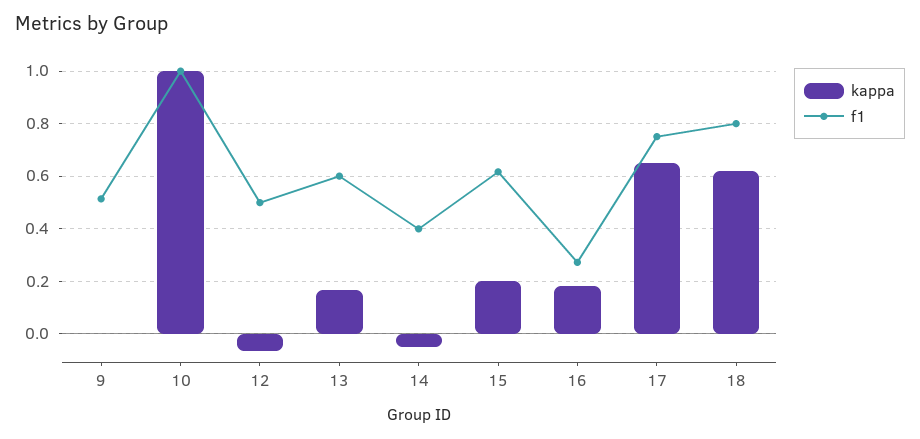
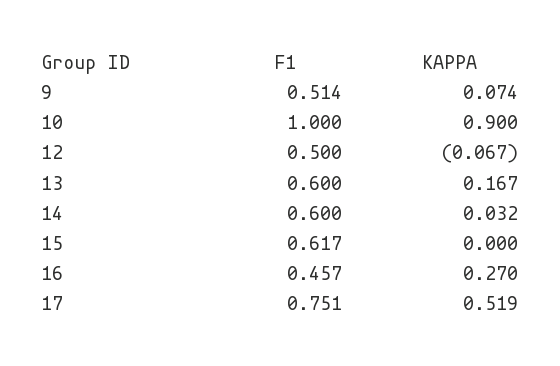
kappa, 9: 0 -> 0.074
kappa, 10: 1 -> 0.9
kappa, 14: -0.05 -> 0.032
f1, 14: 0.4 -> 0.6
kappa, 15: 0.2 -> 0
kappa, 16: 0.175 -> 0.27
f1, 16: 0.275 -> 0.457
kappa, 17: 0.65 -> 0.519
kappa, 18: 0.625 -> none
f1, 18: 0.8 -> none

